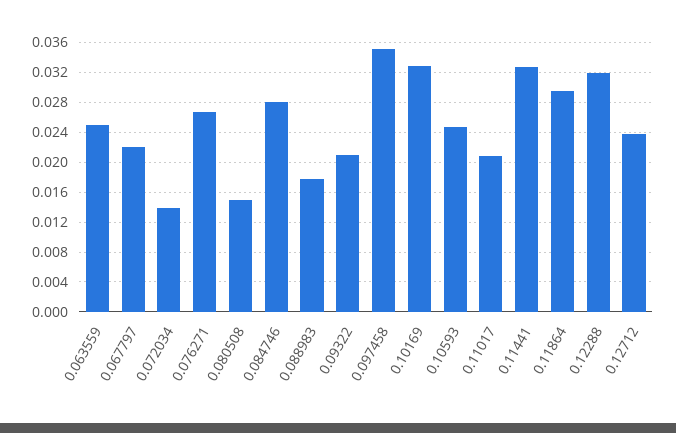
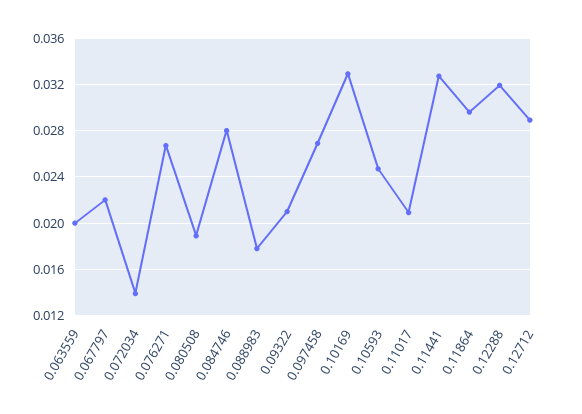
0.063559: 0.025 -> 0.02
0.080508: 0.015 -> 0.019
0.097458: 0.035 -> 0.027
0.12712: 0.024 -> 0.029

